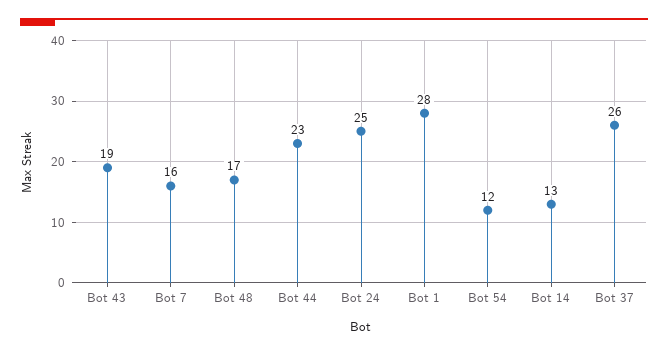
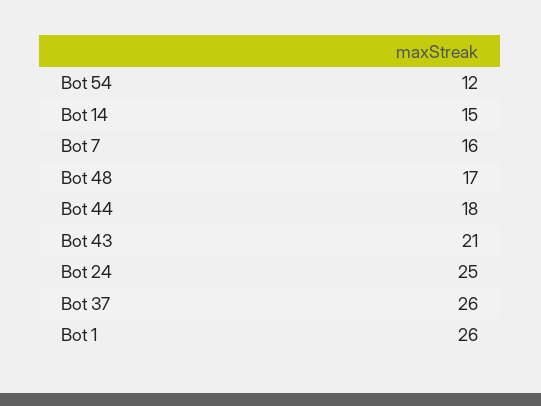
Bot 43: 19 -> 21
Bot 44: 23 -> 18
Bot 1: 28 -> 26
Bot 14: 13 -> 15

